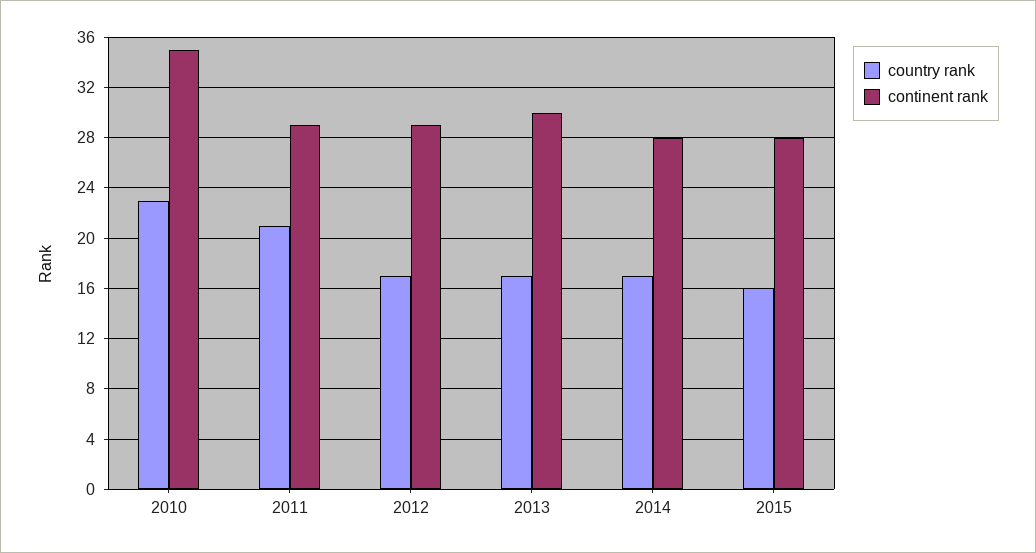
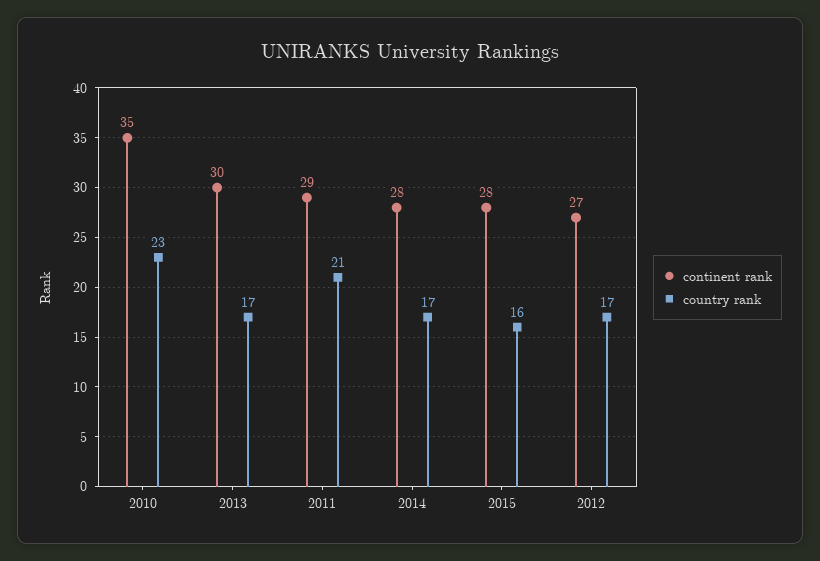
continent rank, 2012: 29 -> 27

